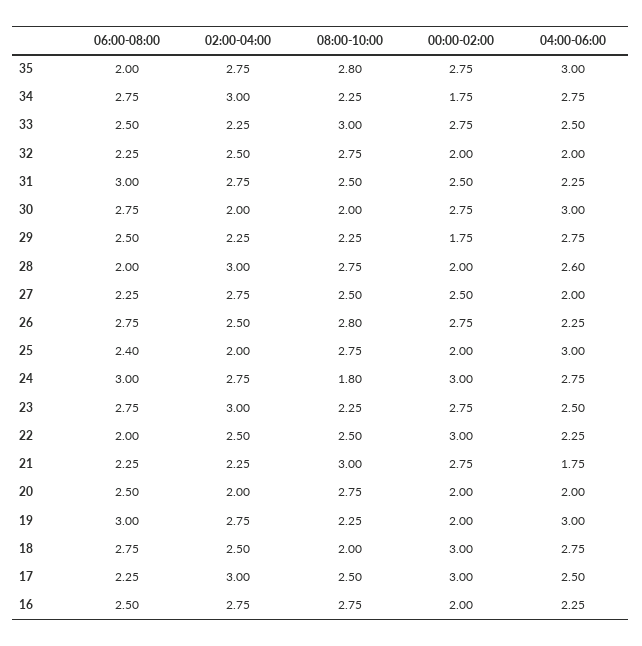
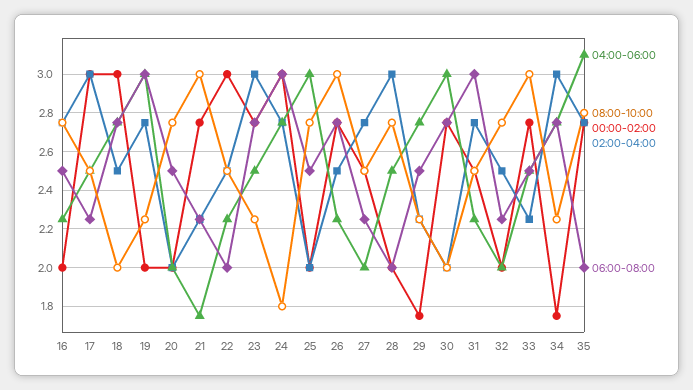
04:00-06:00, 35: 3 -> 3.1
04:00-06:00, 28: 2.6 -> 2.5
08:00-10:00, 26: 2.8 -> 3
06:00-08:00, 25: 2.4 -> 2.5

